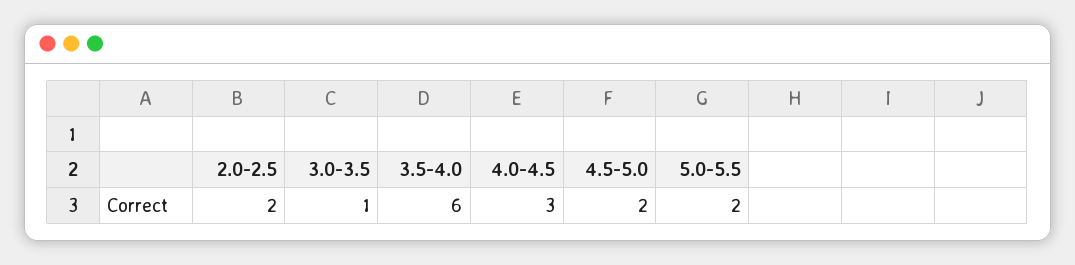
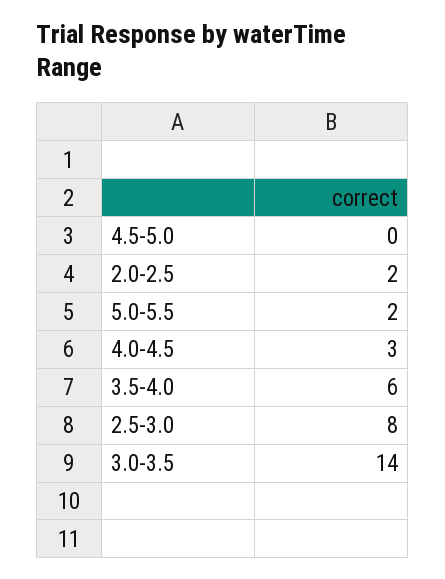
3.0-3.5: 1 -> 14
4.5-5.0: 2 -> 0
2.5-3.0: none -> 8

